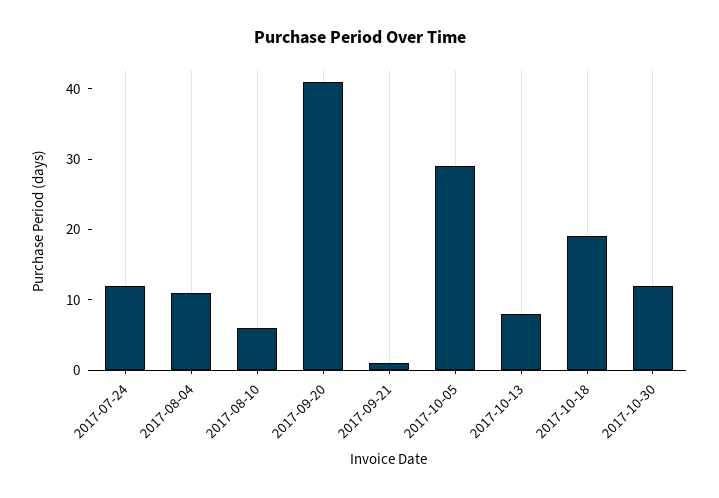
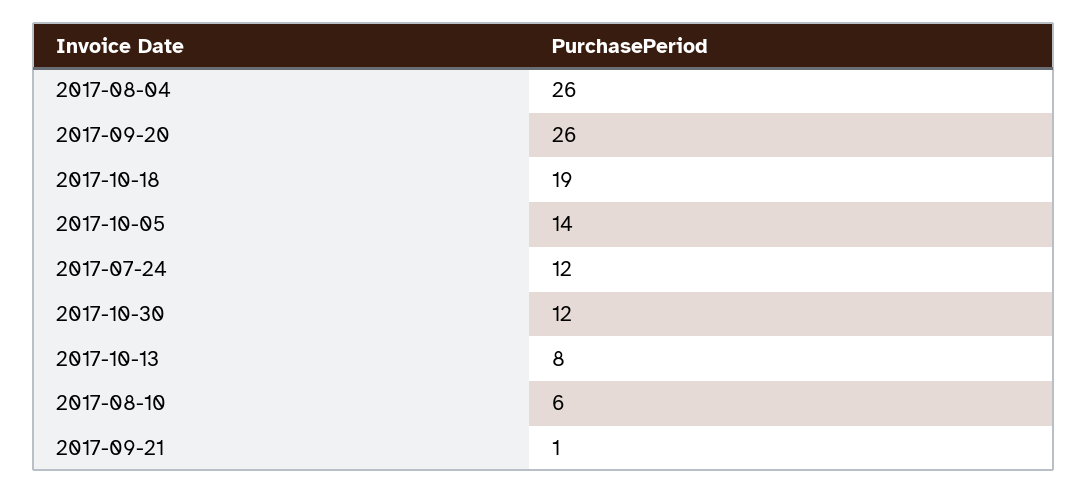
2017-08-04: 10 -> 26
2017-09-20: 40 -> 26
2017-10-05: 30 -> 14

